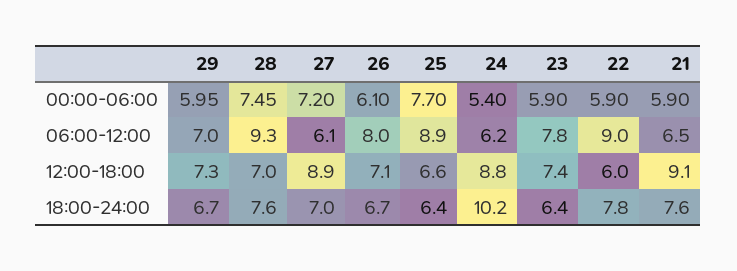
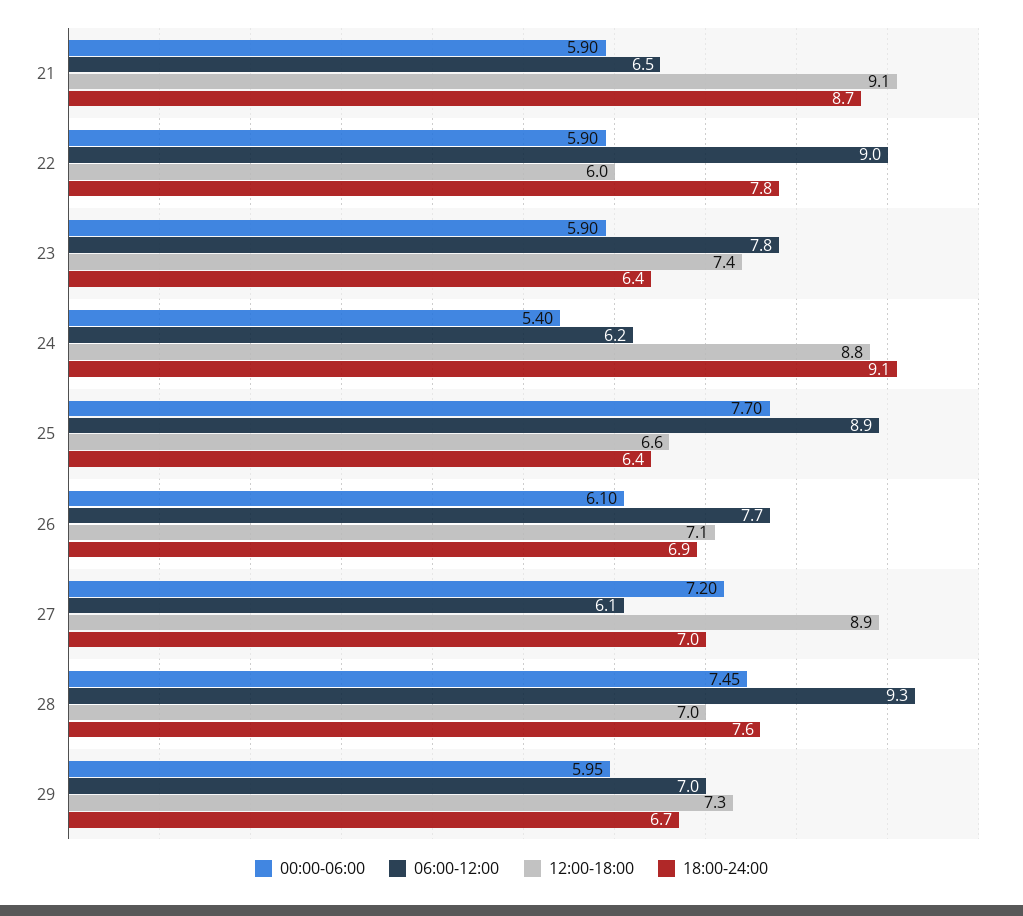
06:00-12:00, 26: 8 -> 7.7
18:00-24:00, 26: 6.7 -> 6.9
18:00-24:00, 24: 10.2 -> 9.1
18:00-24:00, 21: 7.6 -> 8.7

